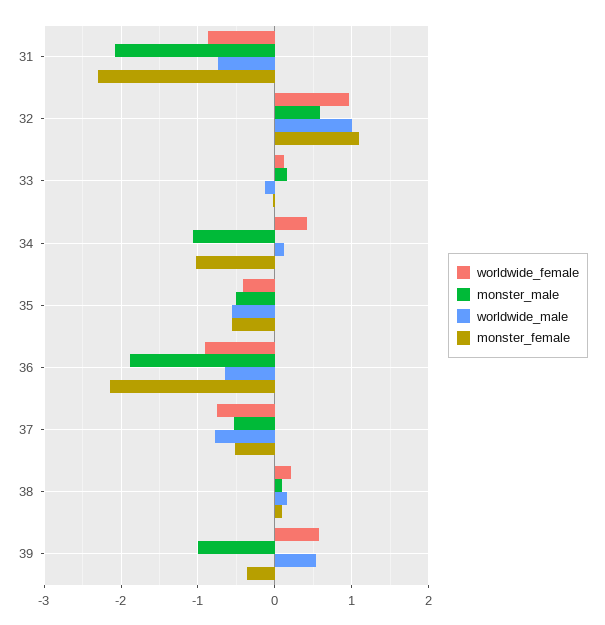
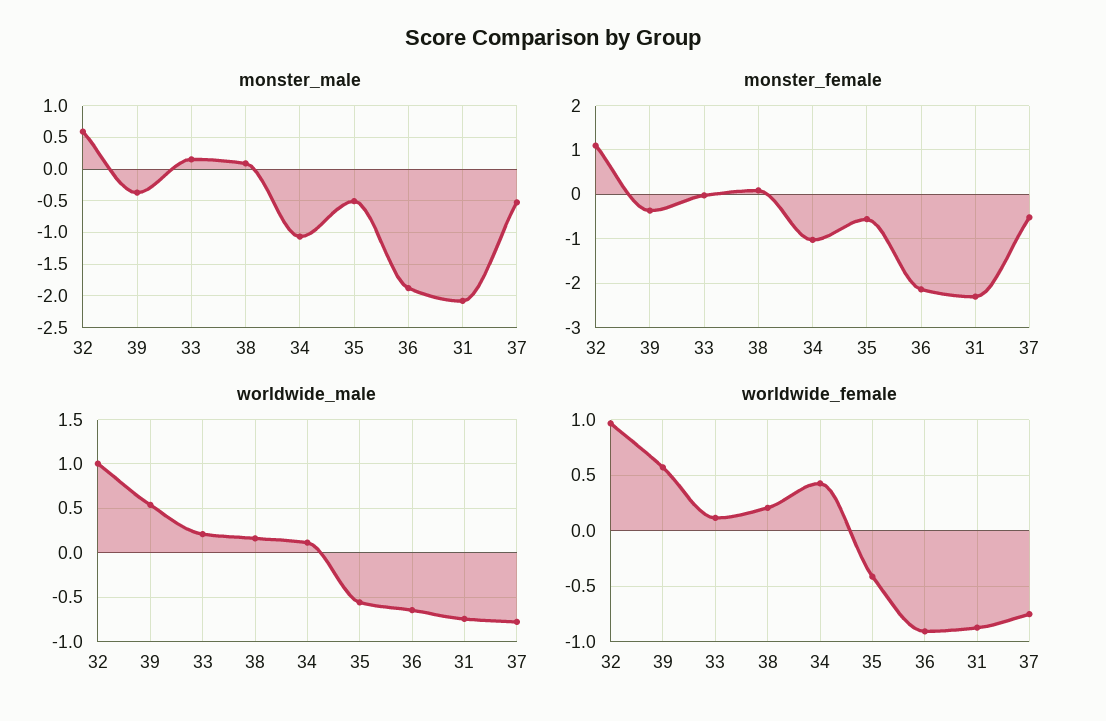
worldwide_male, 33: -0.1 -> 0.2
monster_male, 39: -1 -> -0.4

